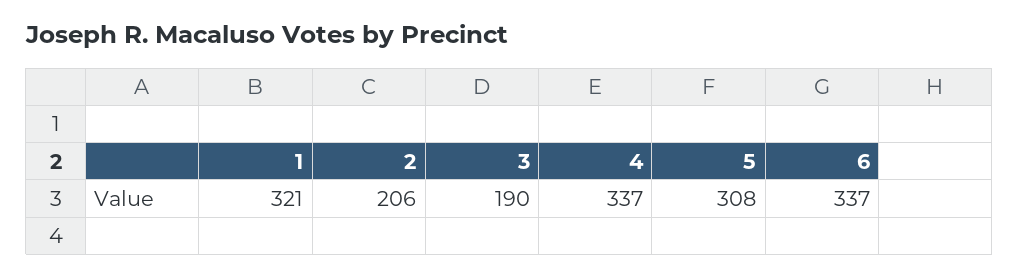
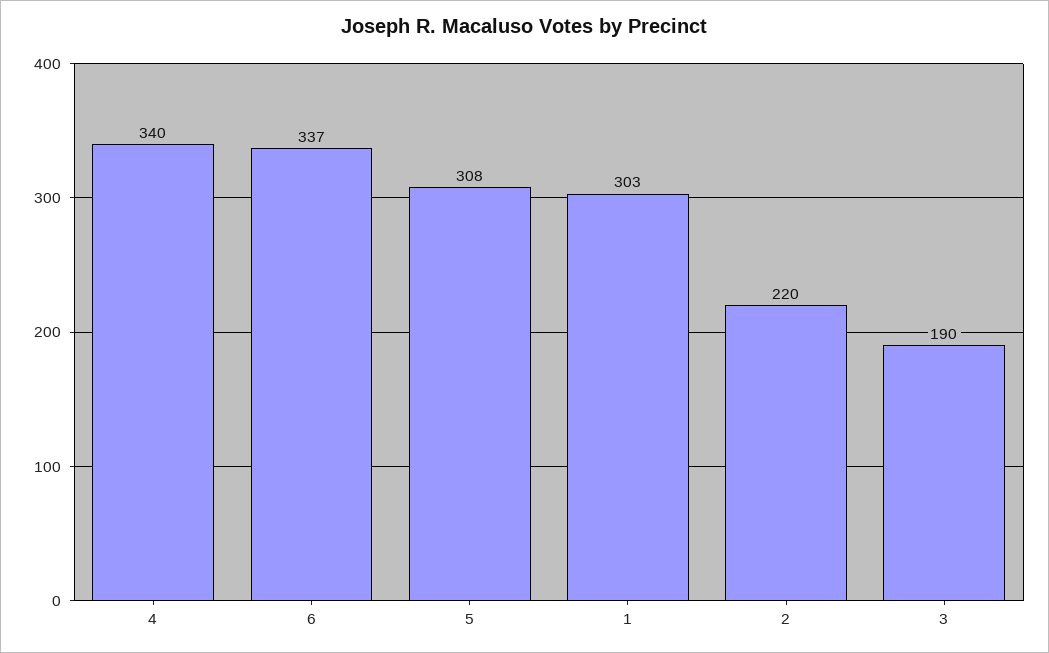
1: 321 -> 303
2: 206 -> 220
4: 337 -> 340

